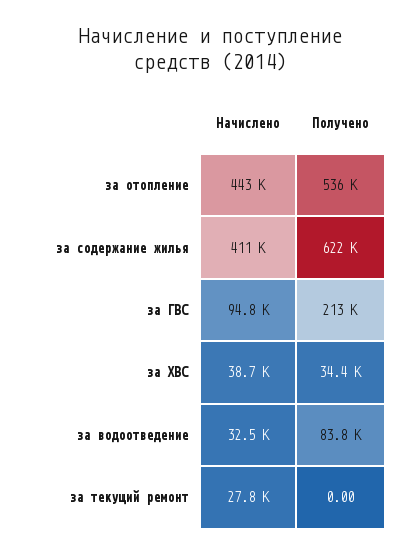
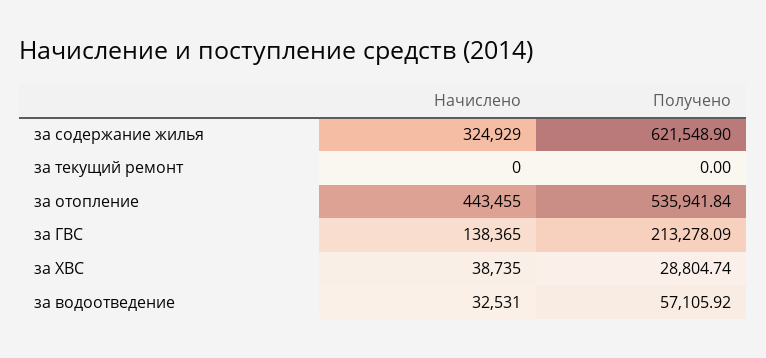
Начислено, за содержание жилья: 411000 -> 324929
Начислено, за ГВС: 94800 -> 138365
Получено, за ХВС: 34400 -> 28804.74
Получено, за водоотведение: 83800 -> 57105.92
Начислено, за текущий ремонт: 27800 -> 0

